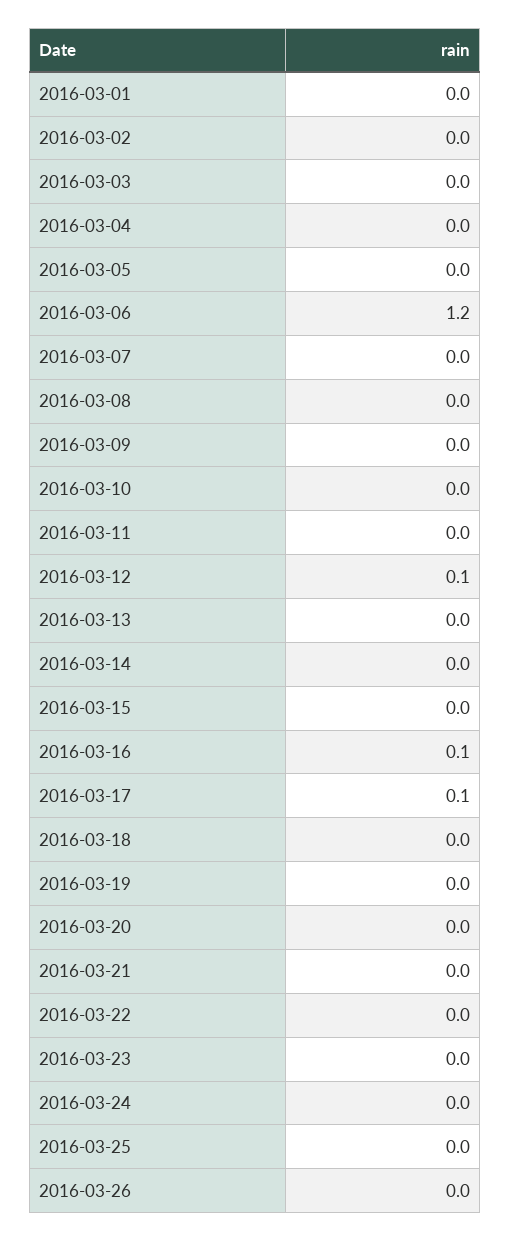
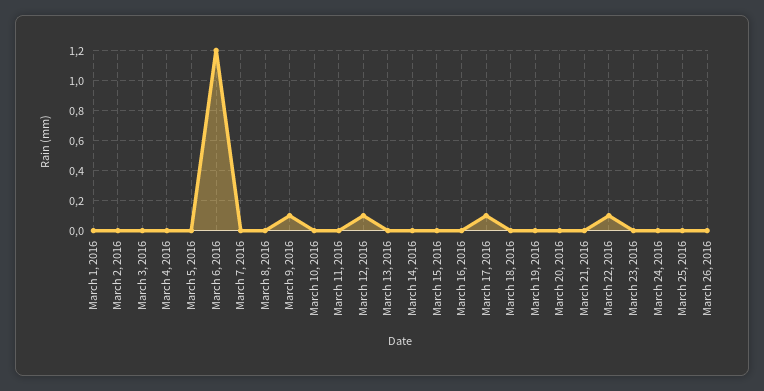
2016-03-09: 0 -> 0.1
2016-03-16: 0.1 -> 0
2016-03-22: 0 -> 0.1

